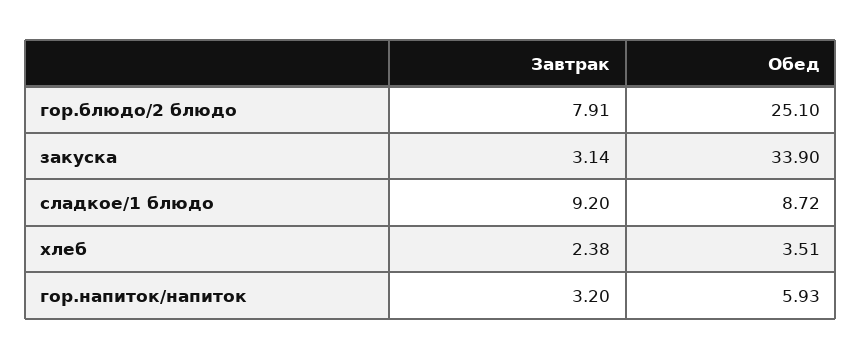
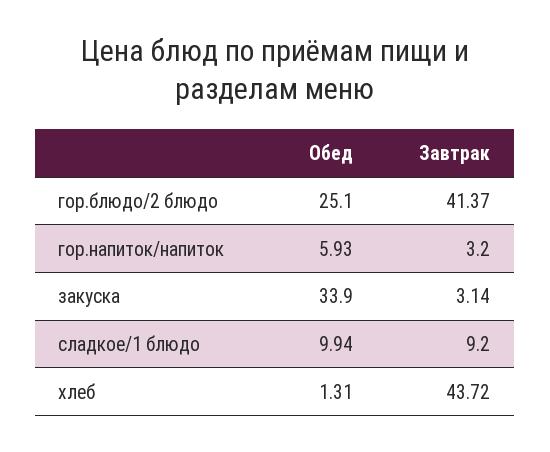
Завтрак, гор.блюдо/2 блюдо: 7.91 -> 41.37
Обед, сладкое/1 блюдо: 8.72 -> 9.94
Завтрак, хлеб: 2.38 -> 43.72
Обед, хлеб: 3.51 -> 1.31

